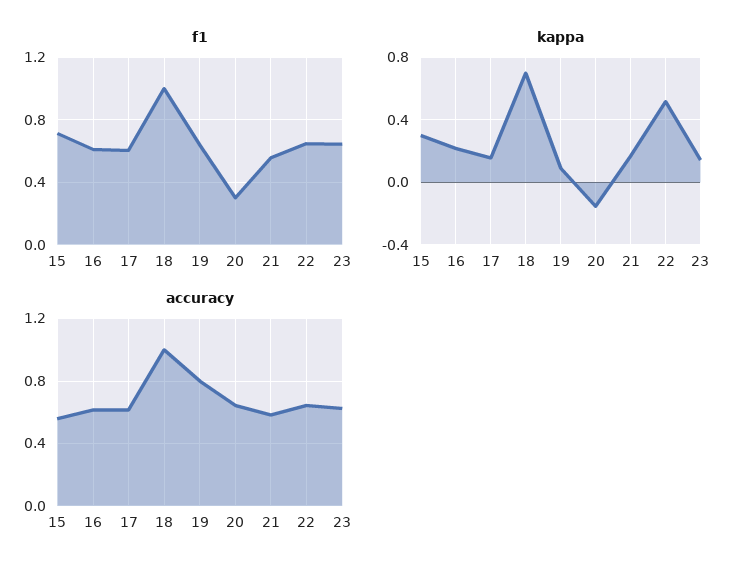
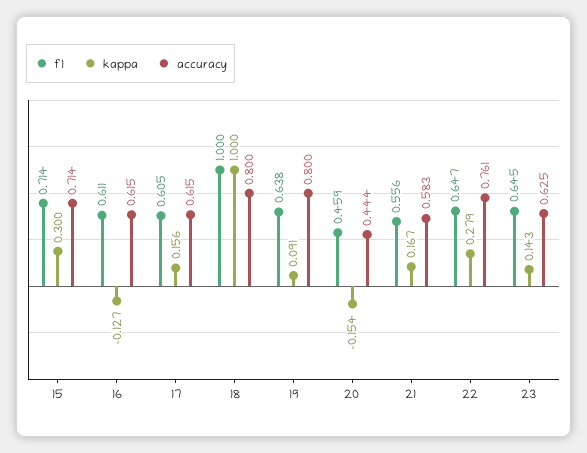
f1, 20: 0.3 -> 0.459
kappa, 16: 0.2 -> -0.127
kappa, 18: 0.7 -> 1
kappa, 22: 0.5 -> 0.279
accuracy, 15: 0.55 -> 0.714
accuracy, 18: 1 -> 0.8
accuracy, 20: 0.65 -> 0.444
accuracy, 22: 0.65 -> 0.761

